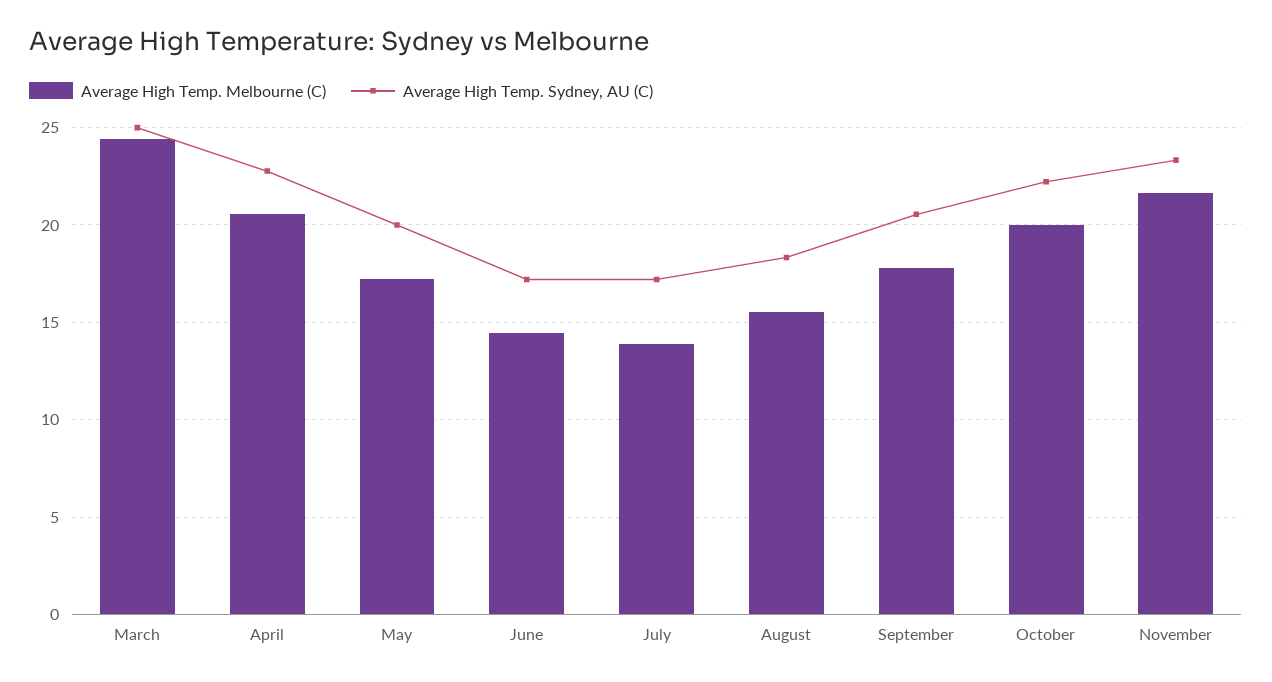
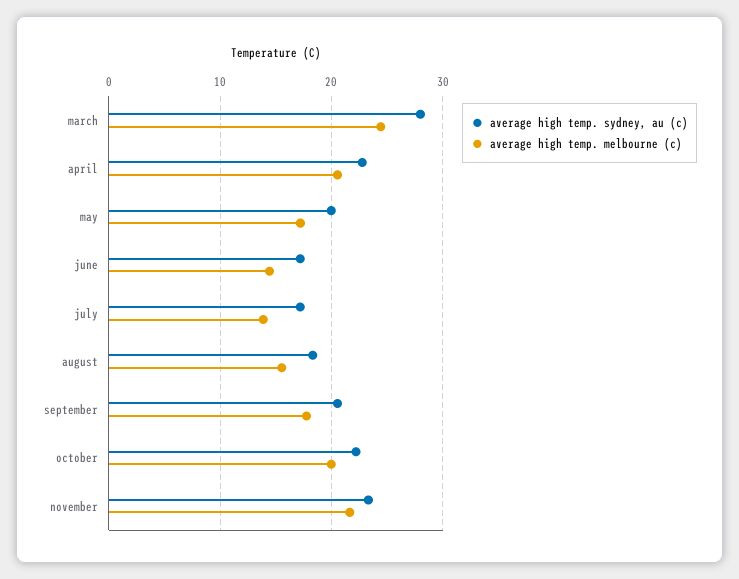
Average High Temp. Sydney, AU (C), March: 25 -> 28

